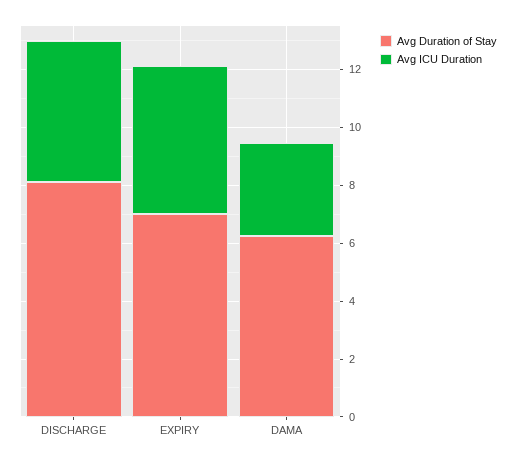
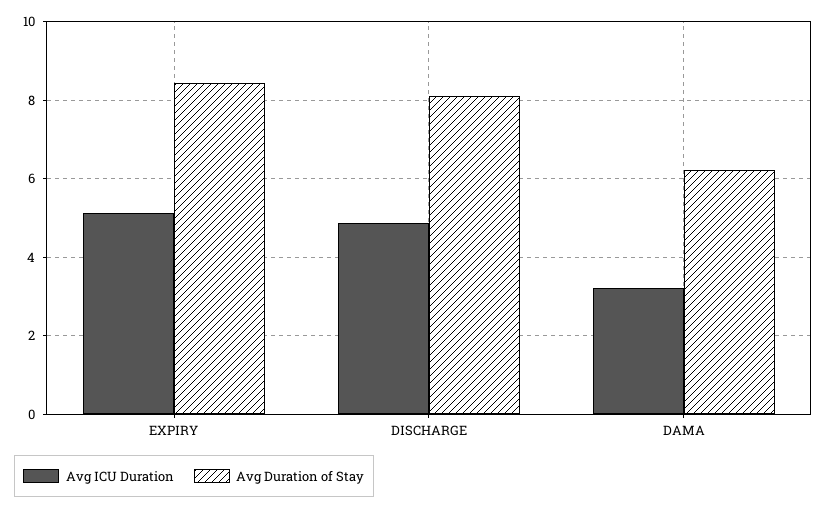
Avg Duration of Stay, EXPIRY: 7 -> 8.4

